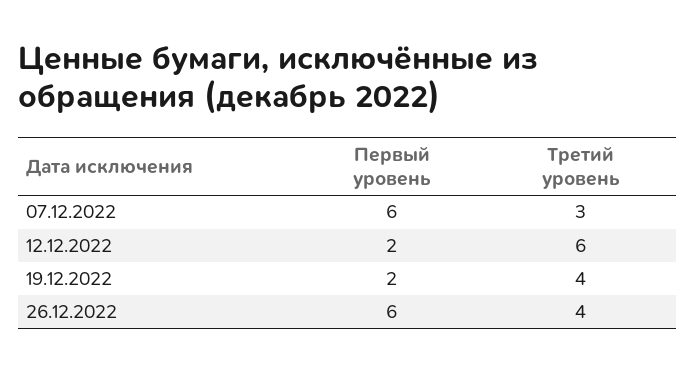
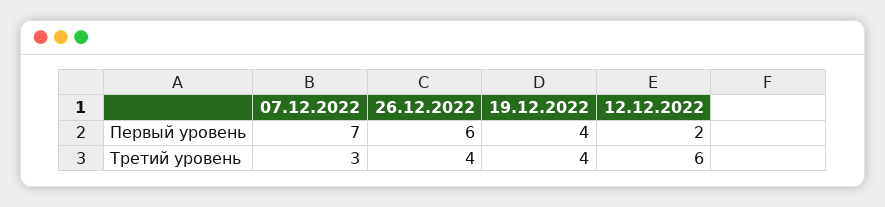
Первый уровень, 07.12.2022: 6 -> 7
Первый уровень, 19.12.2022: 2 -> 4

